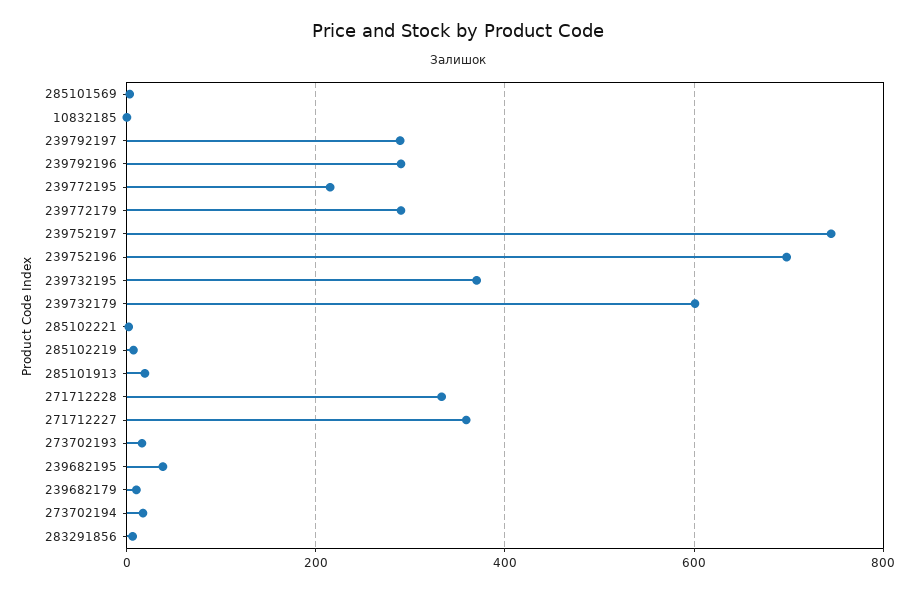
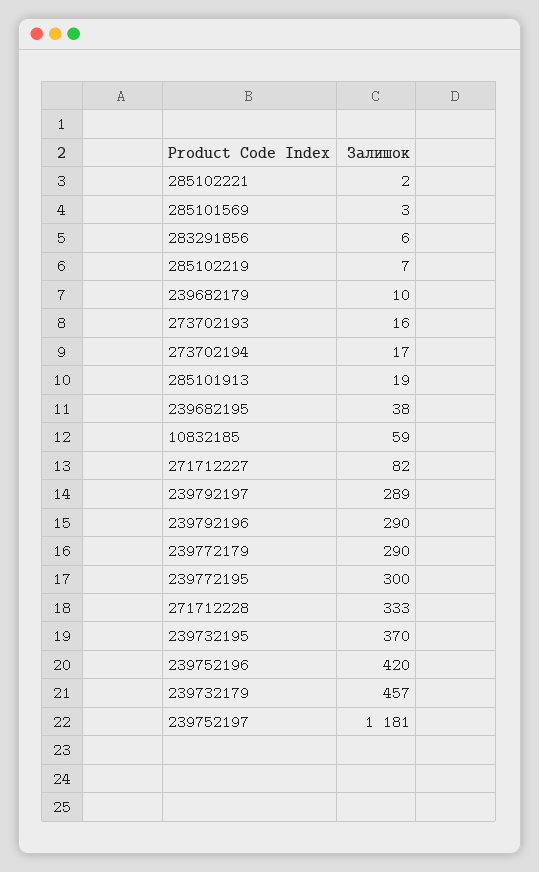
10832185: 0 -> 59
239772195: 220 -> 300
239752197: 740 -> 1181
239752196: 700 -> 420
239732179: 600 -> 457
271712227: 360 -> 82

